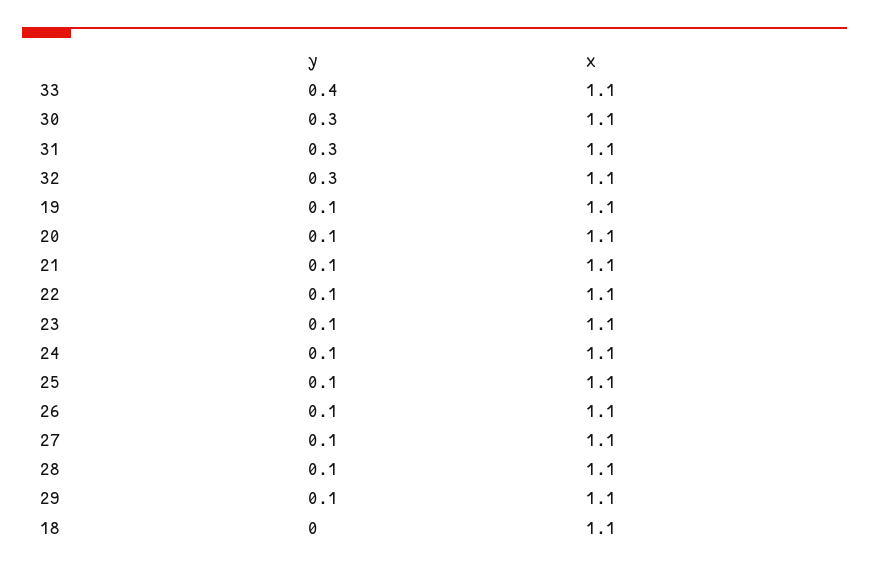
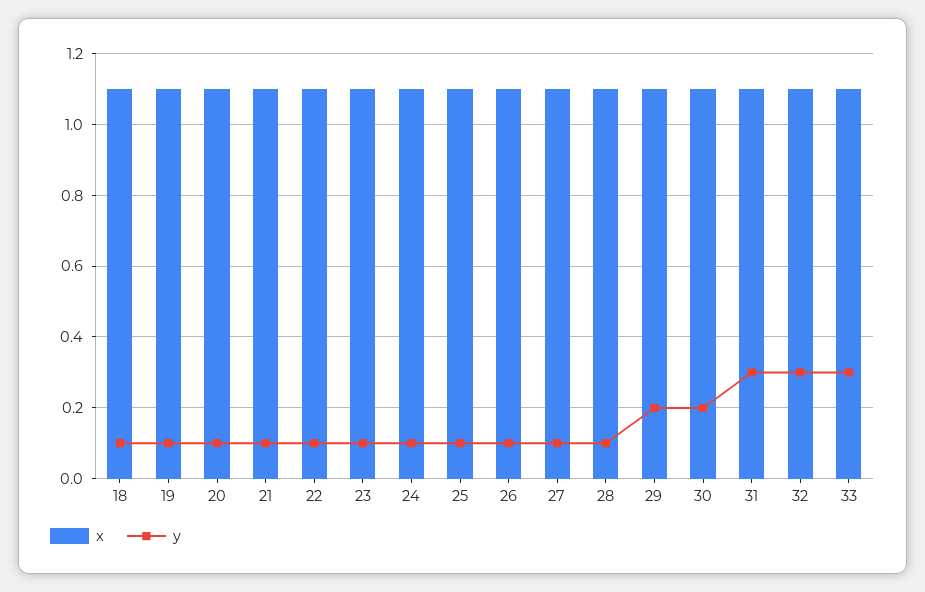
y, 33: 0.4 -> 0.3
y, 30: 0.3 -> 0.2
y, 29: 0.1 -> 0.2
y, 18: 0 -> 0.1

